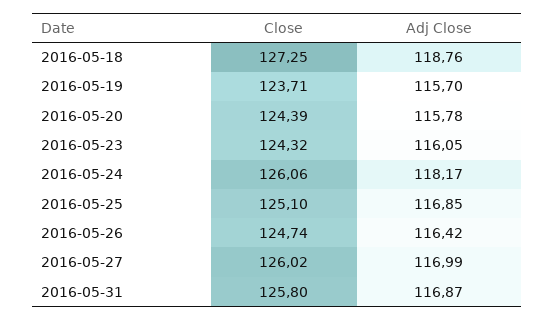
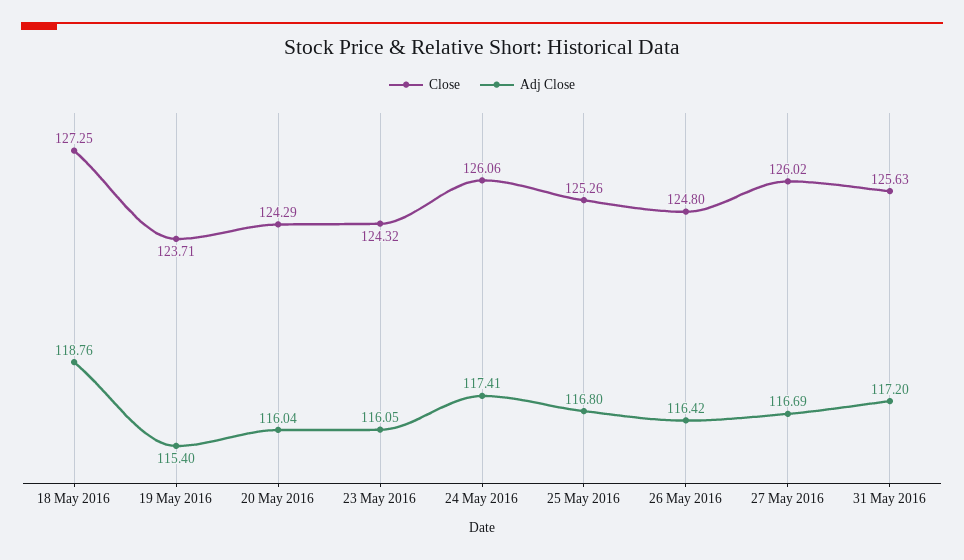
Adj Close, 2016-05-19: 115.7 -> 115.4
Close, 2016-05-20: 124.39 -> 124.29
Adj Close, 2016-05-20: 115.78 -> 116.04
Adj Close, 2016-05-24: 118.17 -> 117.41
Close, 2016-05-25: 125.1 -> 125.26
Adj Close, 2016-05-25: 116.85 -> 116.8
Close, 2016-05-26: 124.74 -> 124.8
Adj Close, 2016-05-27: 116.99 -> 116.69
Close, 2016-05-31: 125.8 -> 125.63
Adj Close, 2016-05-31: 116.87 -> 117.2

